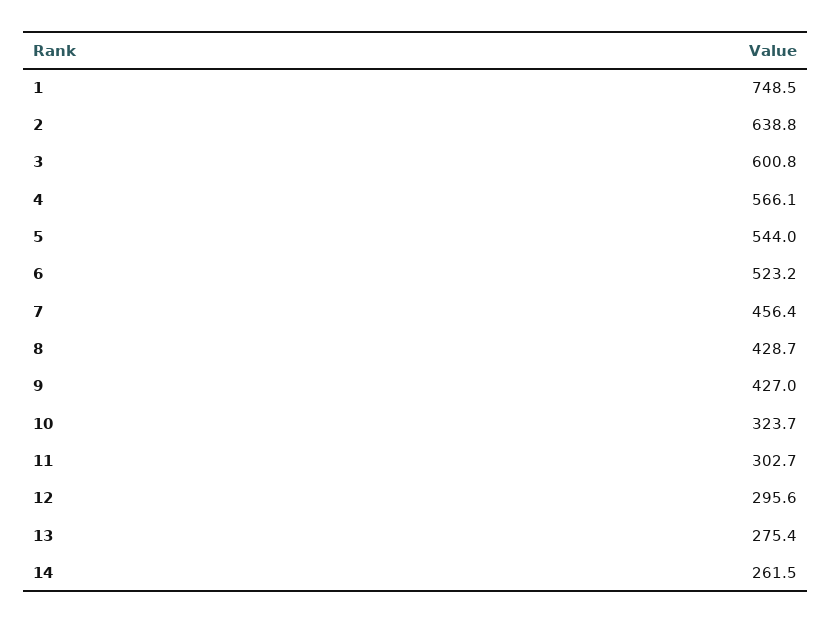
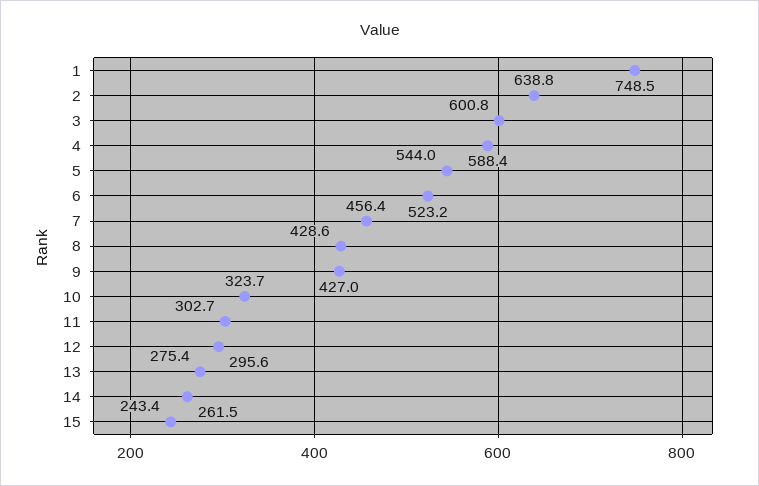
4: 566.1 -> 588.4
8: 428.7 -> 428.6
15: none -> 243.4

